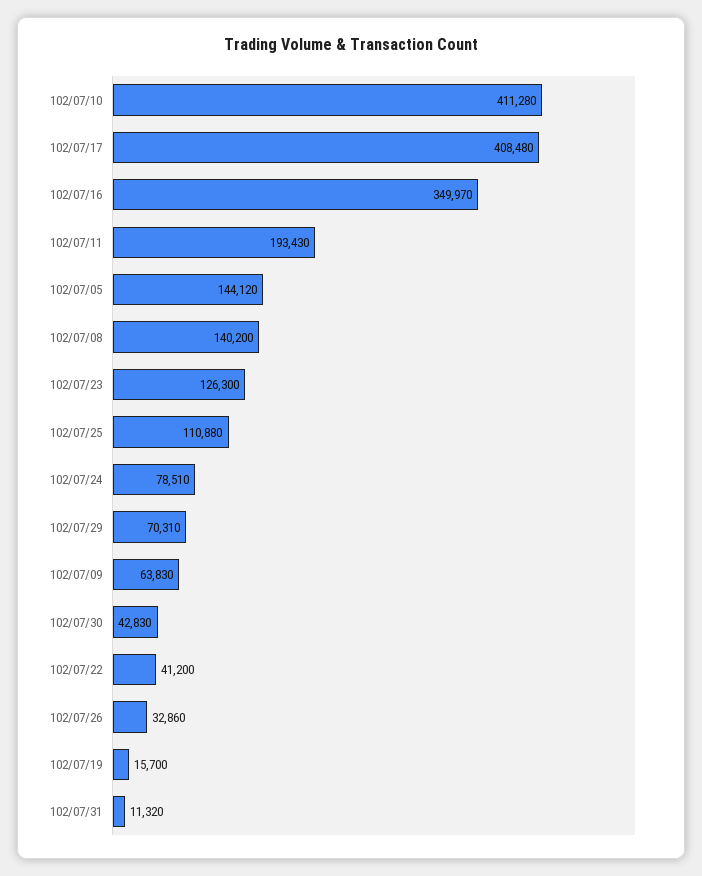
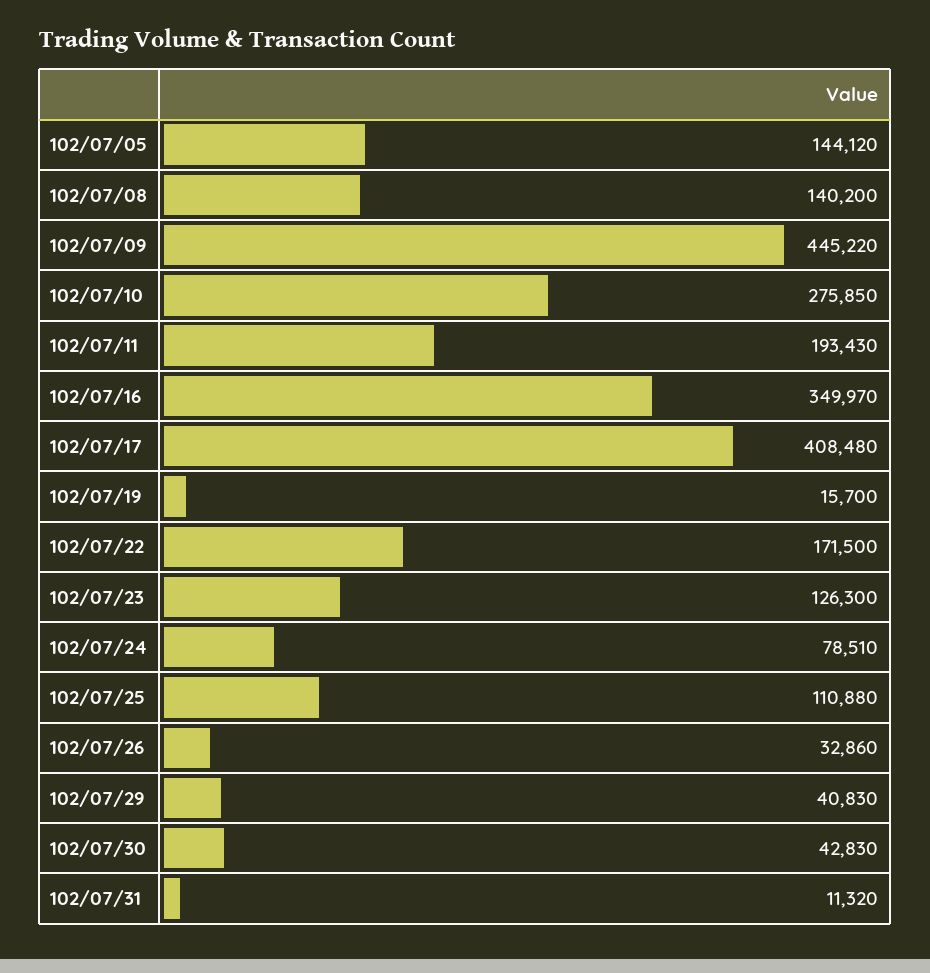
102/07/10: 411280 -> 275850
102/07/29: 70310 -> 40830
102/07/09: 63830 -> 445220
102/07/22: 41200 -> 171500

